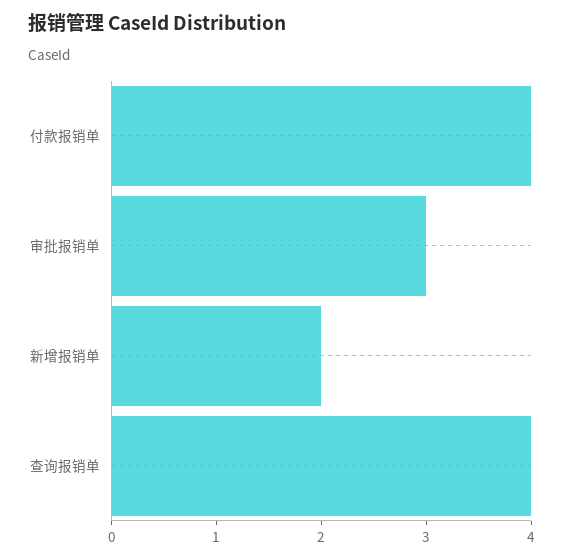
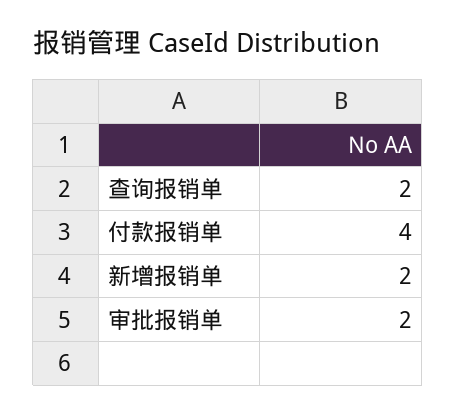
审批报销单: 3 -> 2
查询报销单: 4 -> 2

